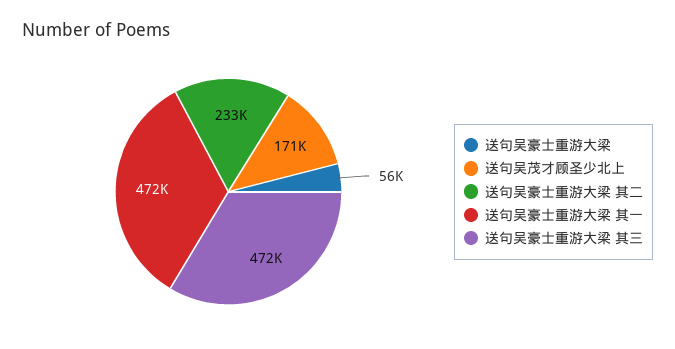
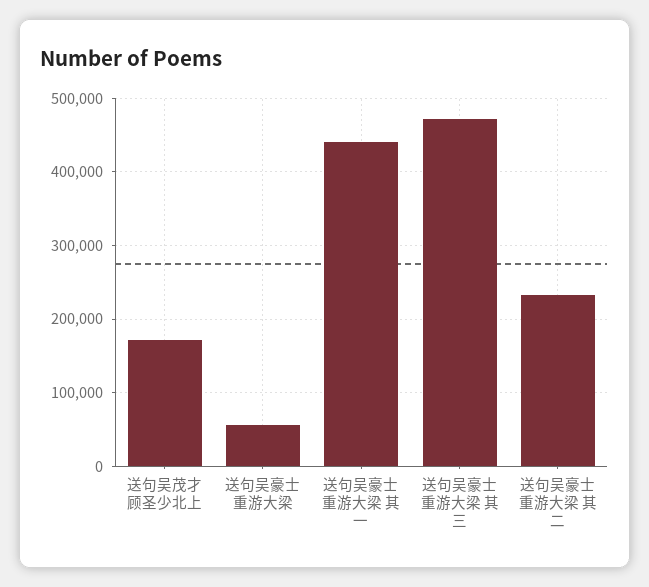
送句吴豪士重游大梁 其一: 472000 -> 440000

